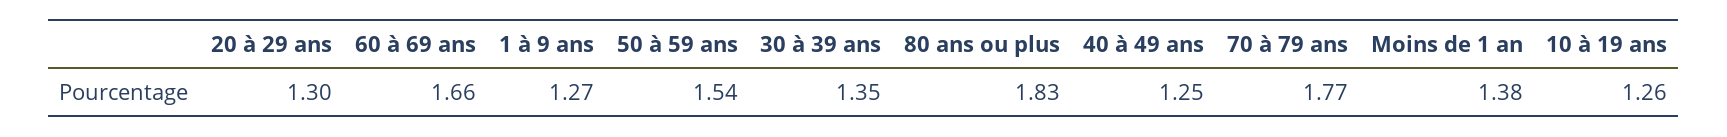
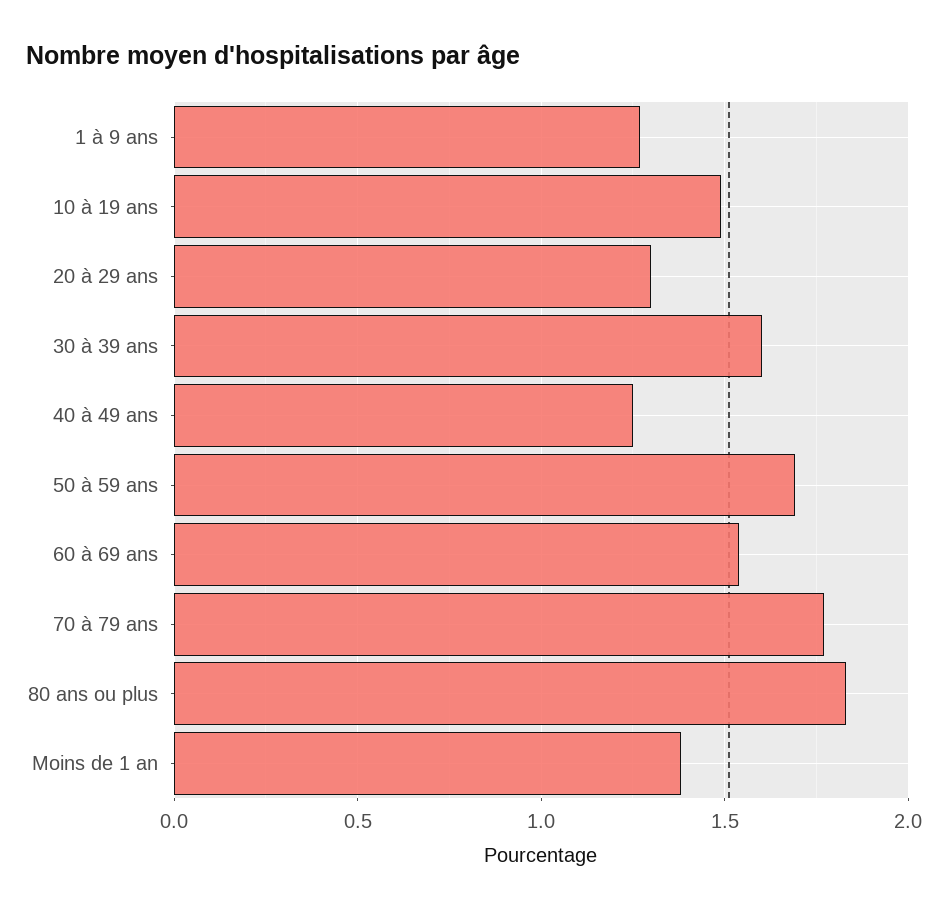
60 à 69 ans: 1.66 -> 1.55
50 à 59 ans: 1.54 -> 1.7
30 à 39 ans: 1.35 -> 1.6
10 à 19 ans: 1.26 -> 1.5

